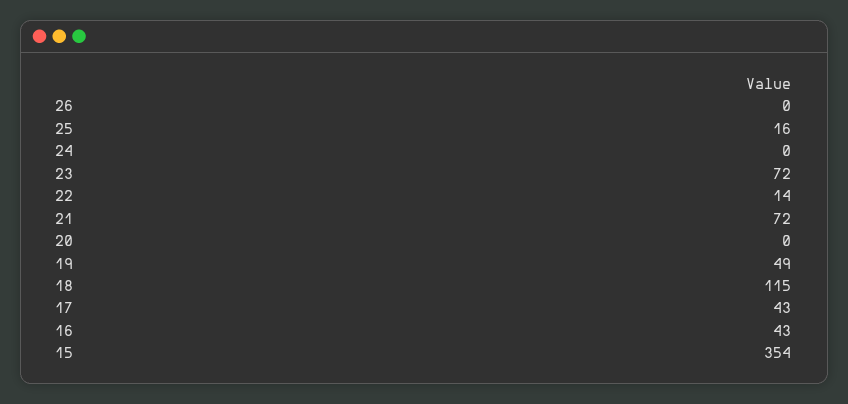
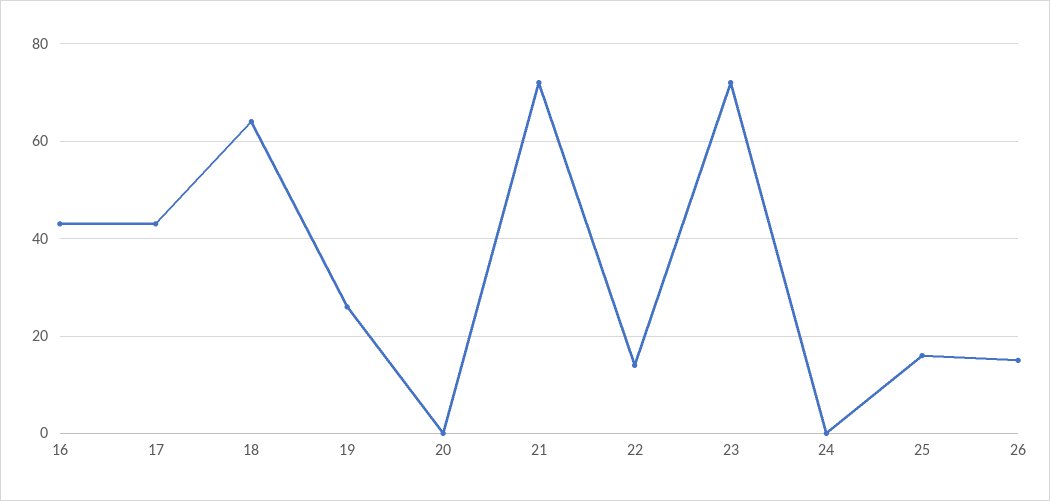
26: 0 -> 15
19: 49 -> 25
18: 115 -> 65
15: 354 -> none

